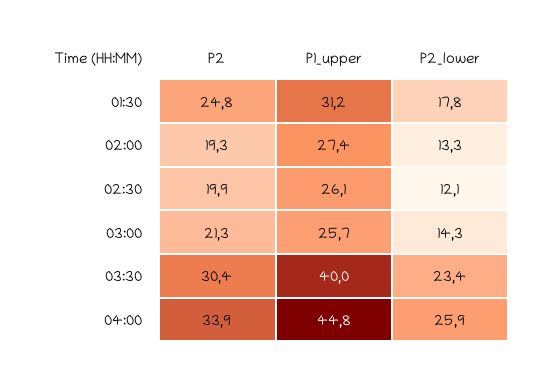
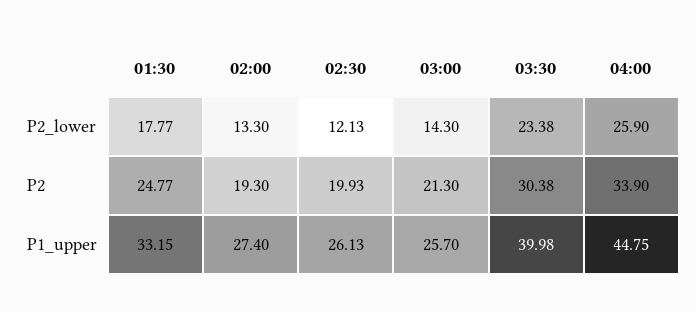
P1_upper, 01:30: 31.2 -> 33.15

